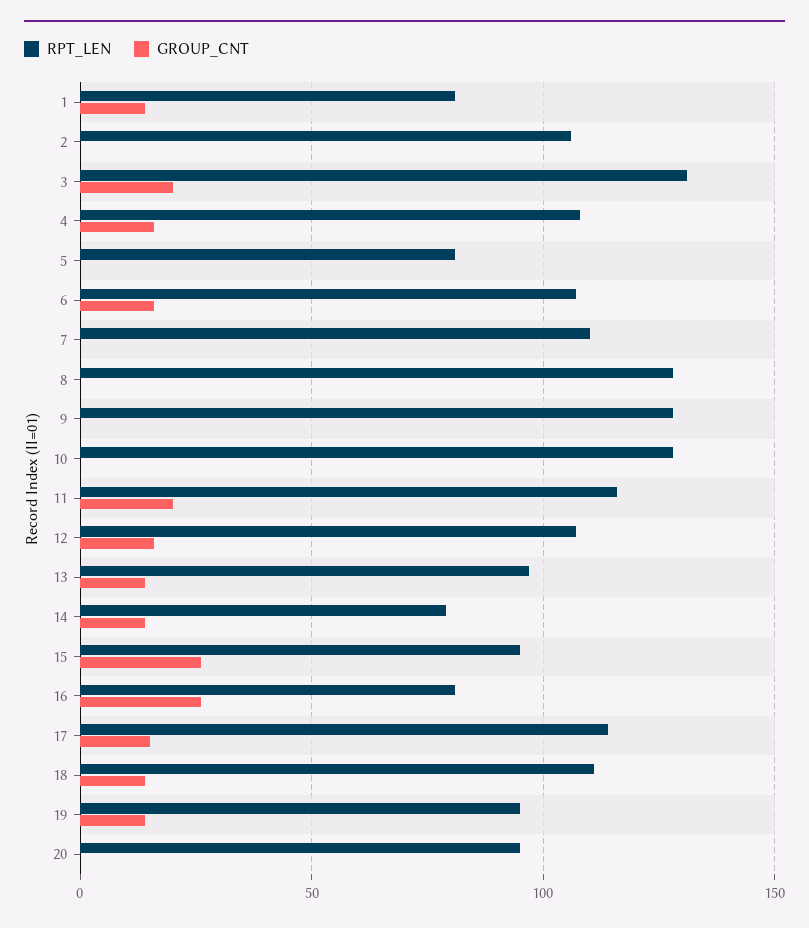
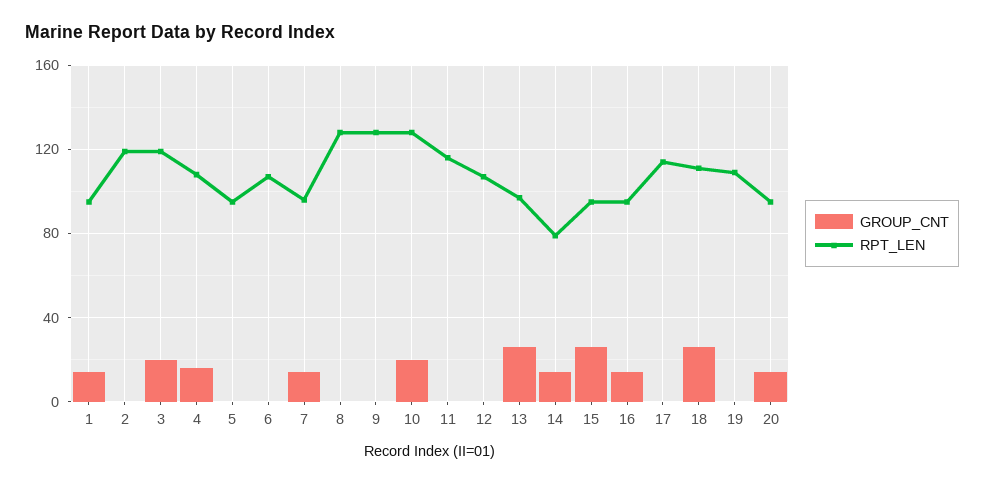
RPT_LEN, 1: 80 -> 95
RPT_LEN, 2: 105 -> 120
RPT_LEN, 3: 130 -> 120
RPT_LEN, 5: 80 -> 95
GROUP_CNT, 6: 15 -> 0
RPT_LEN, 7: 110 -> 95
GROUP_CNT, 7: 0 -> 15
GROUP_CNT, 10: 0 -> 20
GROUP_CNT, 11: 20 -> 0
GROUP_CNT, 12: 15 -> 0
GROUP_CNT, 13: 15 -> 25
RPT_LEN, 16: 80 -> 95
GROUP_CNT, 16: 25 -> 15
GROUP_CNT, 17: 15 -> 0
GROUP_CNT, 18: 15 -> 25
RPT_LEN, 19: 95 -> 110
GROUP_CNT, 19: 15 -> 0
GROUP_CNT, 20: 0 -> 15

